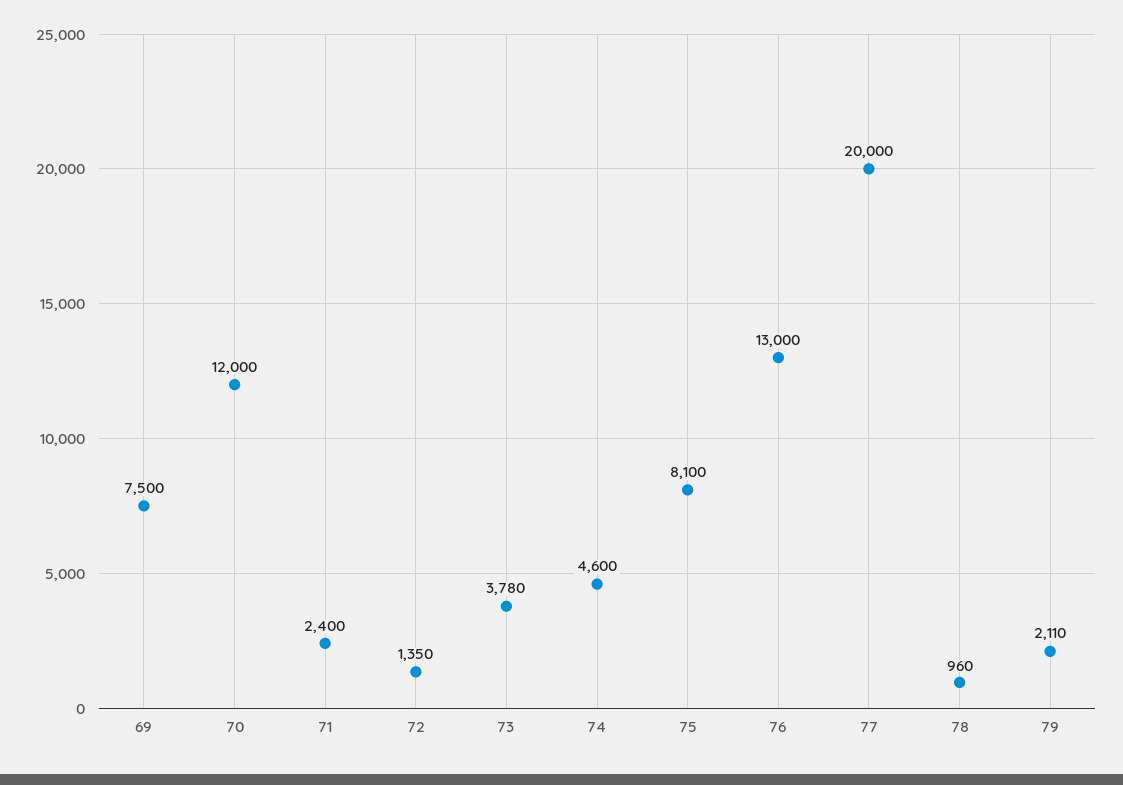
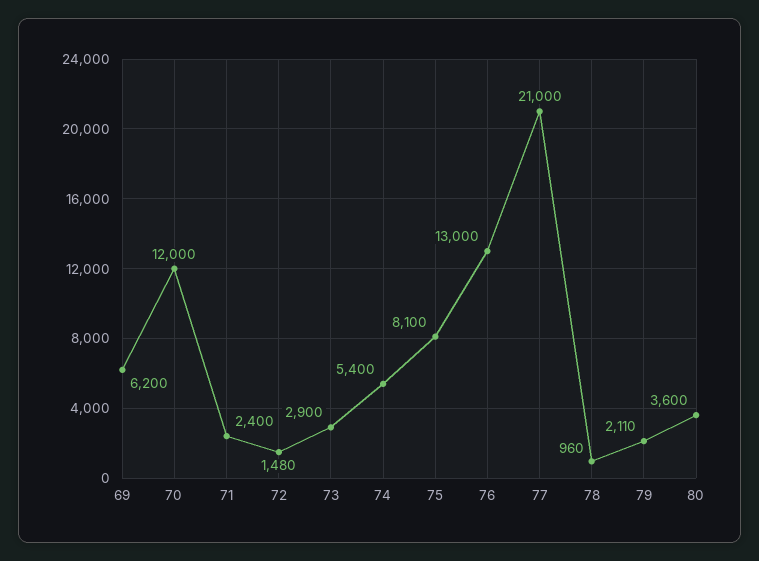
69: 7500 -> 6200
72: 1350 -> 1480
73: 3780 -> 2900
74: 4600 -> 5400
77: 20000 -> 21000
80: none -> 3600

